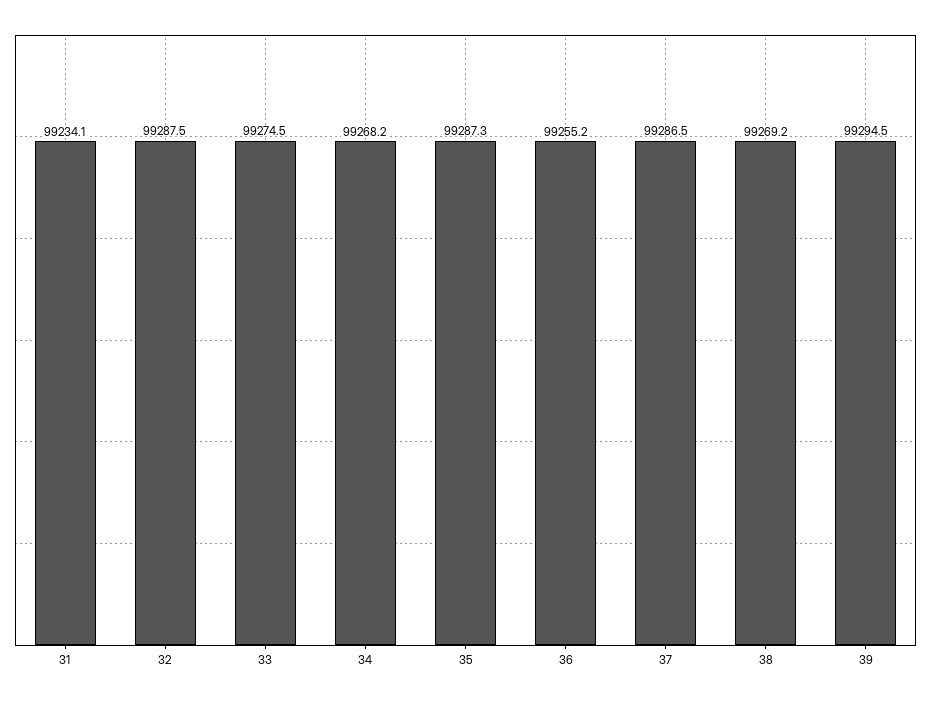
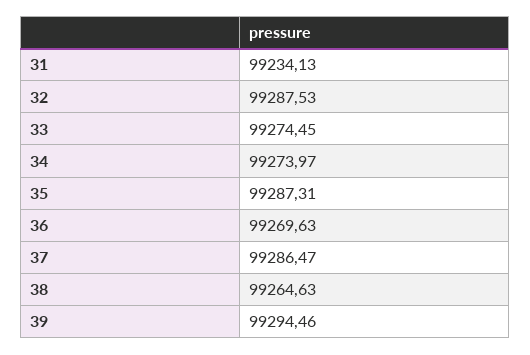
34: 99268.2 -> 99273.97
36: 99255.2 -> 99269.63
38: 99269.2 -> 99264.63

